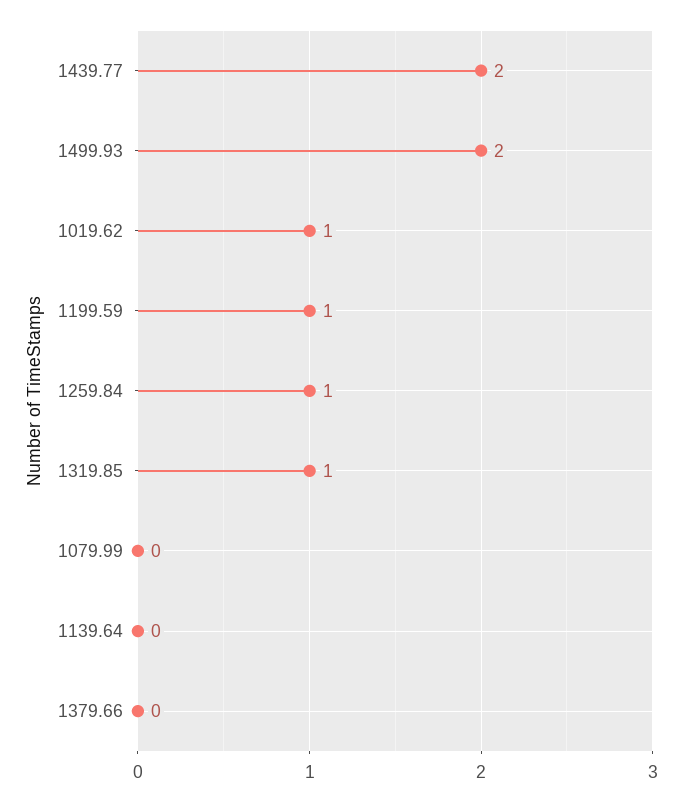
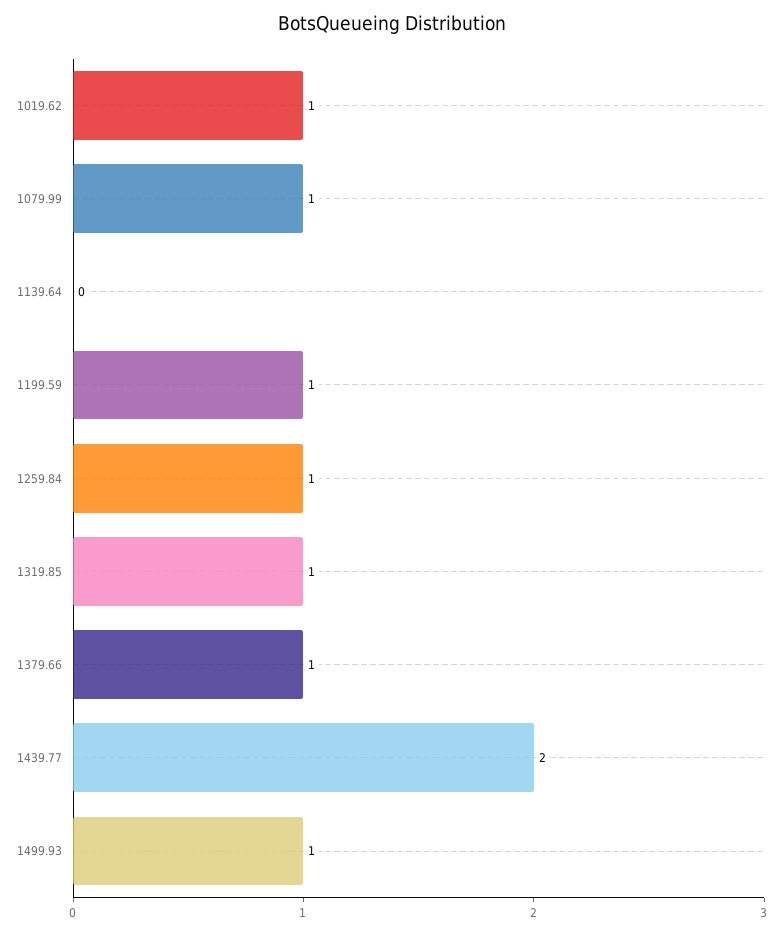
1499.93: 2 -> 1
1079.99: 0 -> 1
1379.66: 0 -> 1

